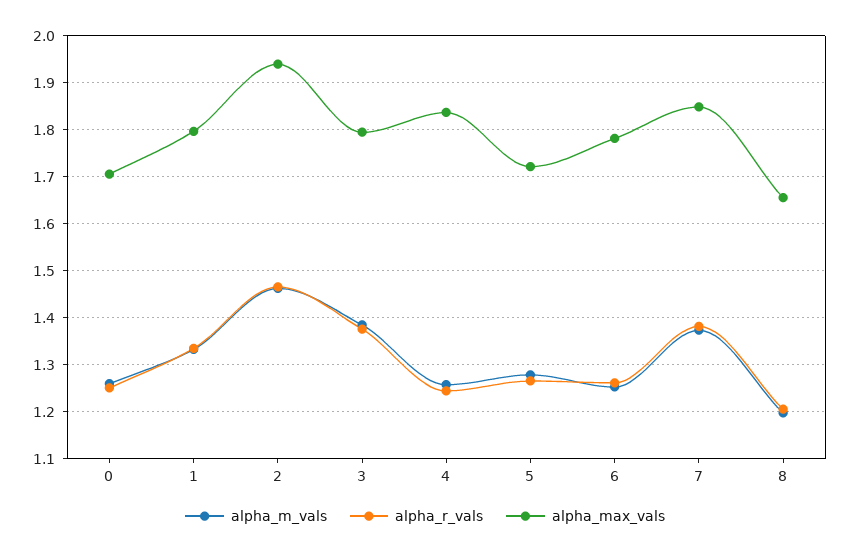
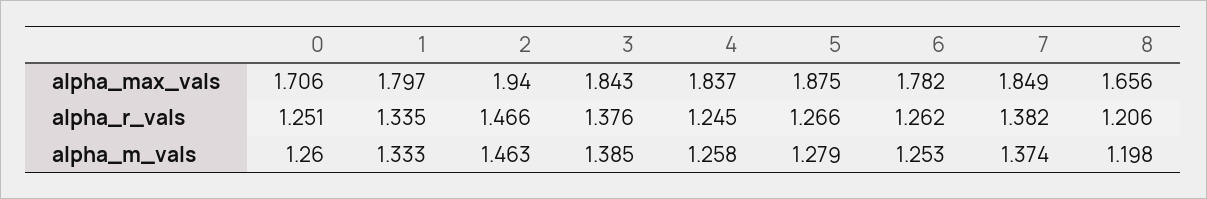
alpha_max_vals, 3: 1.8 -> 1.843
alpha_max_vals, 5: 1.72 -> 1.875

